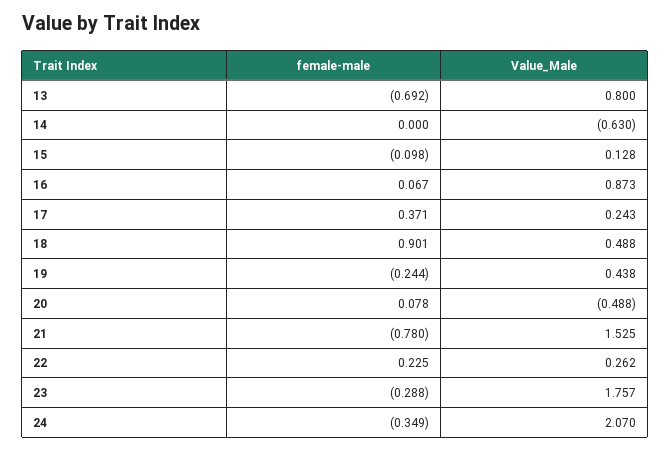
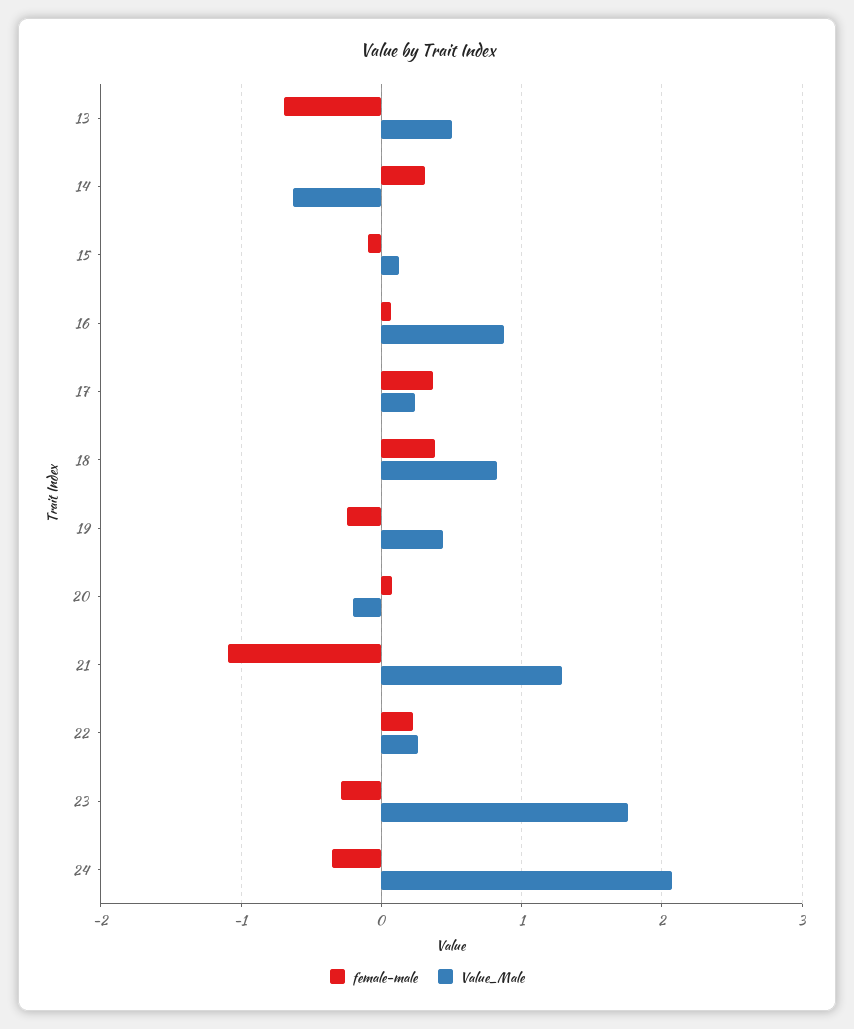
Value_Male, 13: 0.8 -> 0.5
female-male, 14: 0 -> 0.3
female-male, 18: 0.901 -> 0.4
Value_Male, 18: 0.488 -> 0.8
Value_Male, 20: -0.488 -> -0.2
female-male, 21: -0.78 -> -1.1
Value_Male, 21: 1.525 -> 1.3

